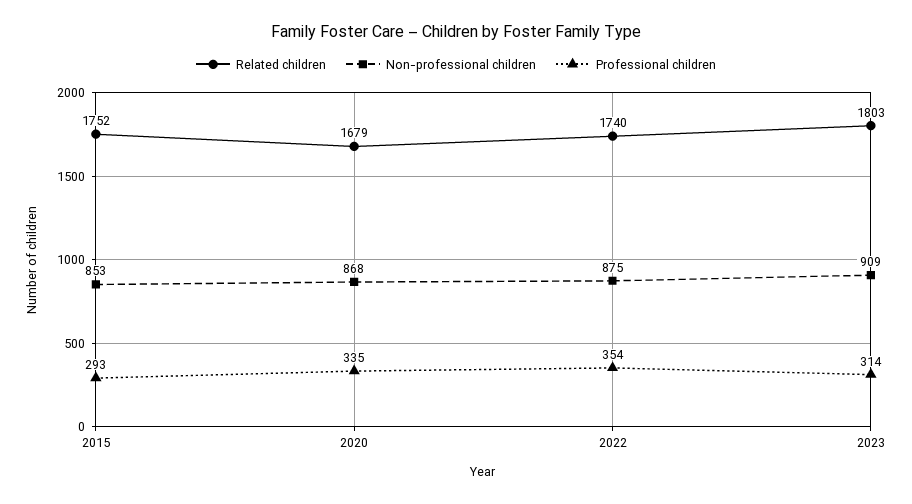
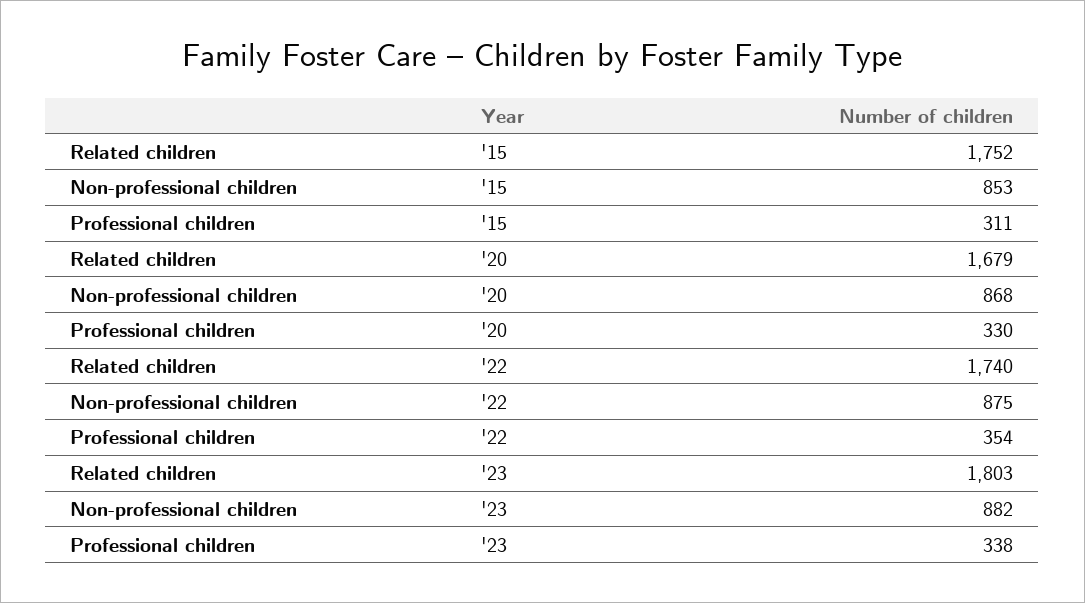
Professional children, 2015: 293 -> 311
Professional children, 2020: 335 -> 330
Non-professional children, 2023: 909 -> 882
Professional children, 2023: 314 -> 338

